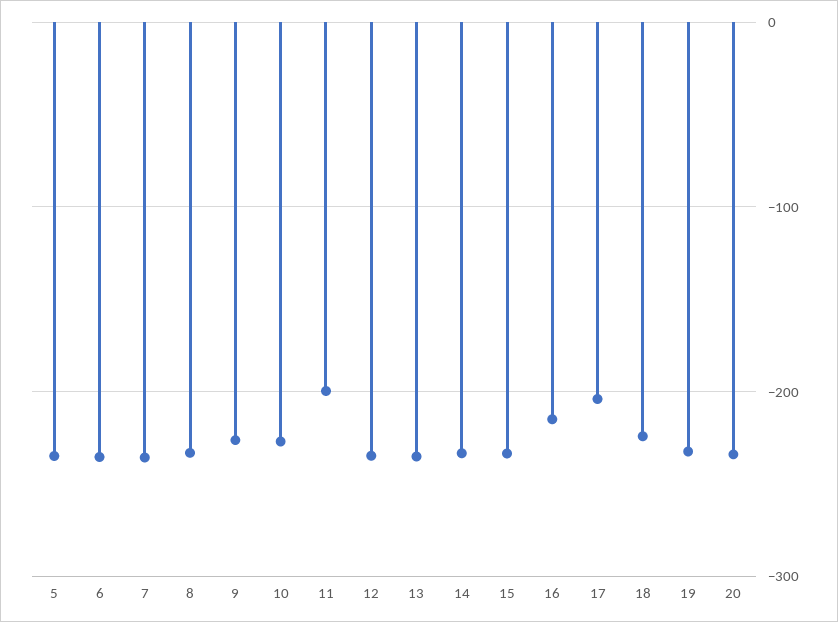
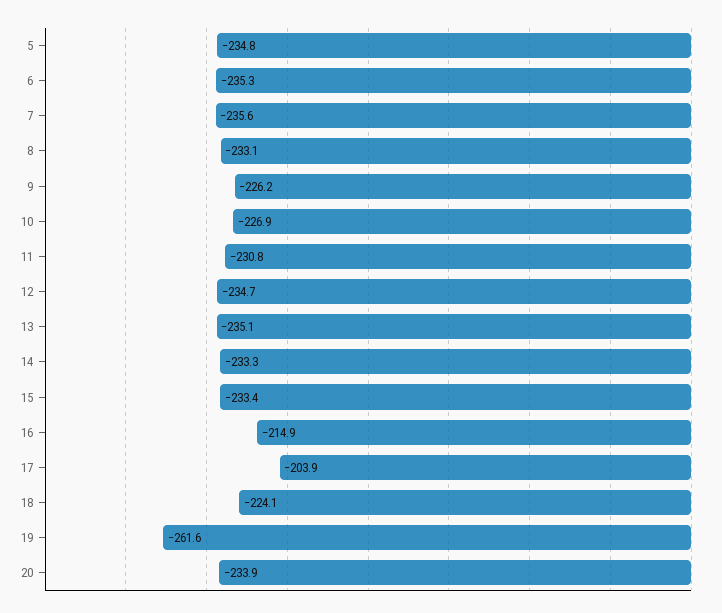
11: -200 -> -230.8
19: -230 -> -261.6

